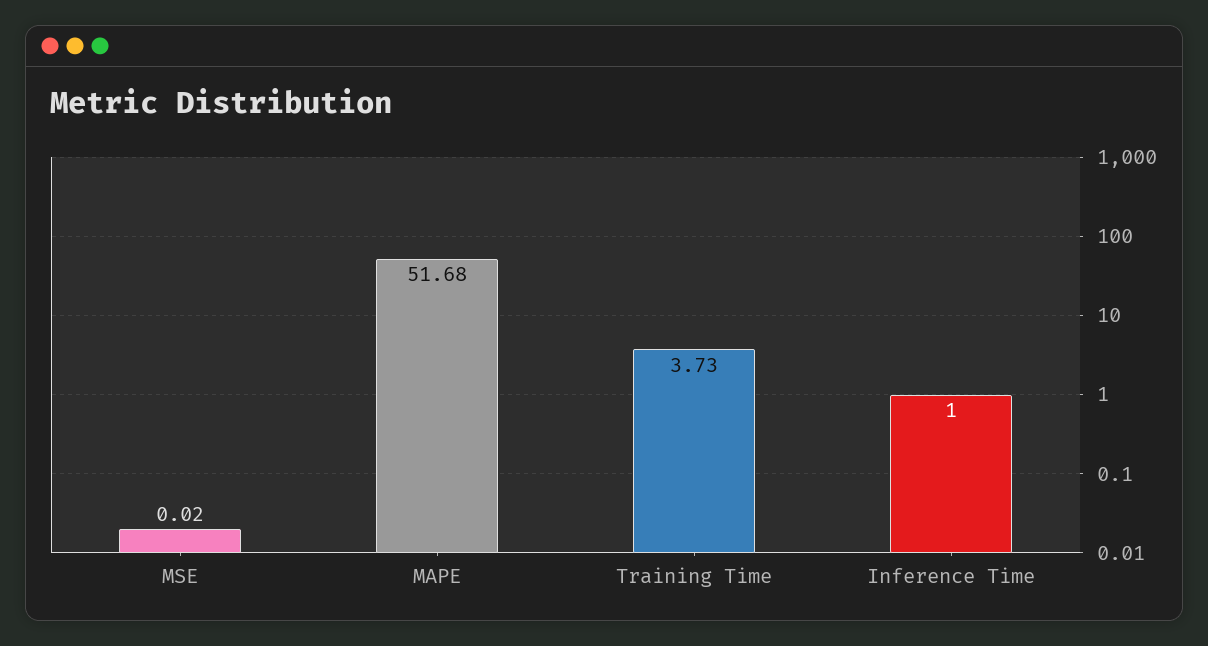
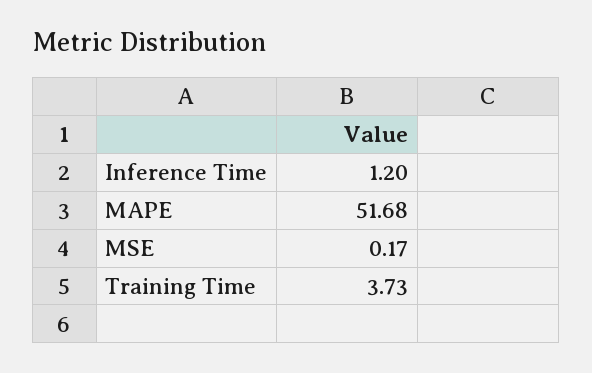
MSE: 0.02 -> 0.17
Inference Time: 1 -> 1.2

